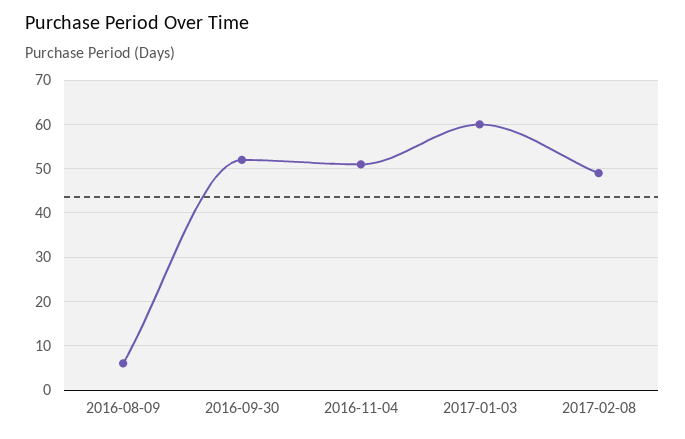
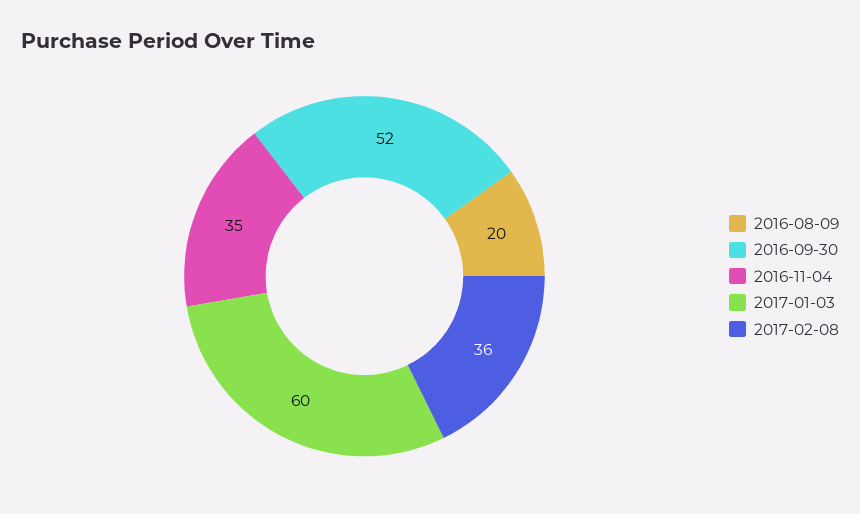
2016-08-09: 5 -> 20
2016-11-04: 50 -> 35
2017-02-08: 50 -> 36

